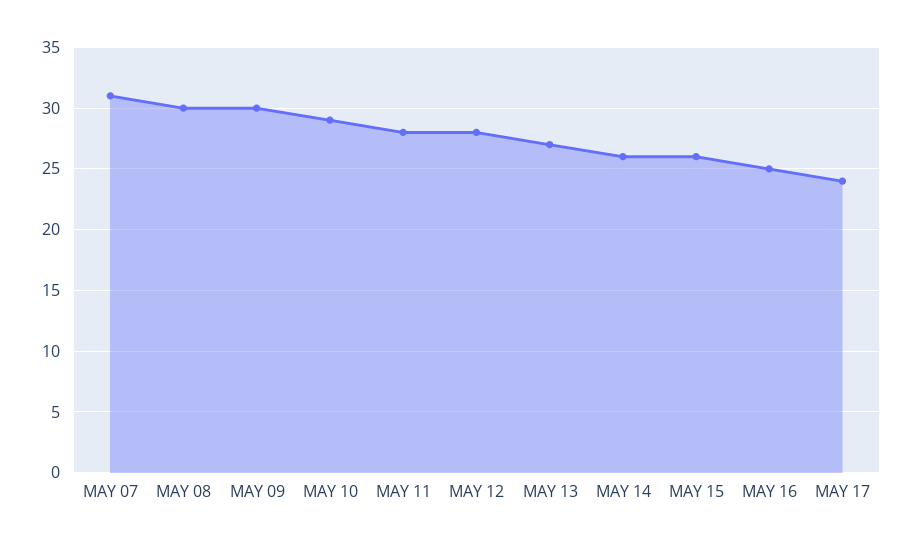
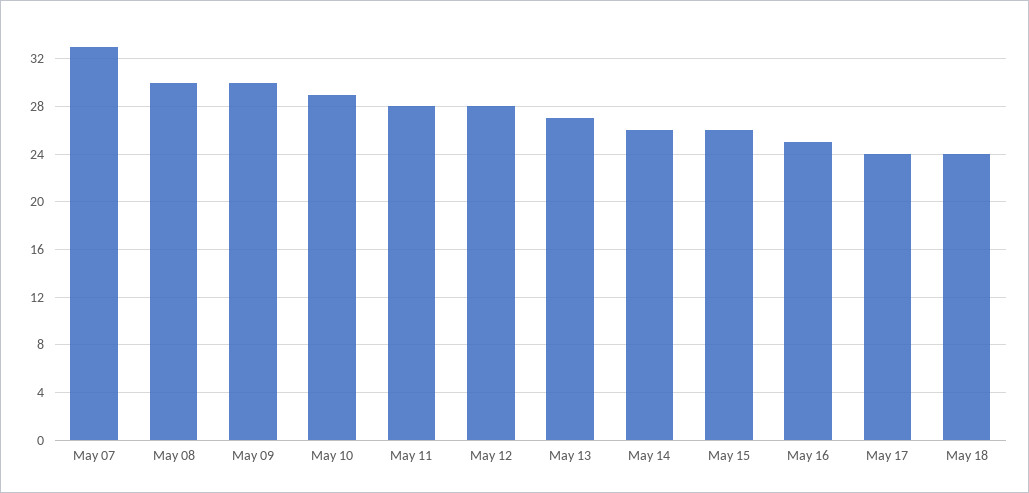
MAY 07: 31 -> 33
May 18: none -> 24

